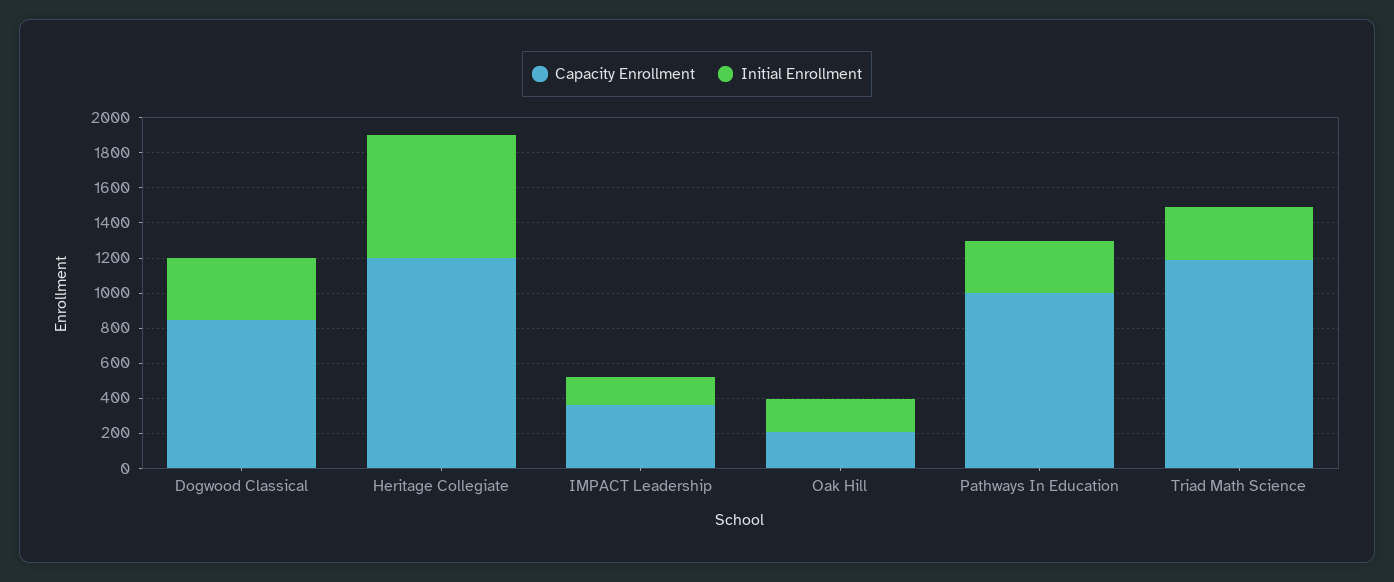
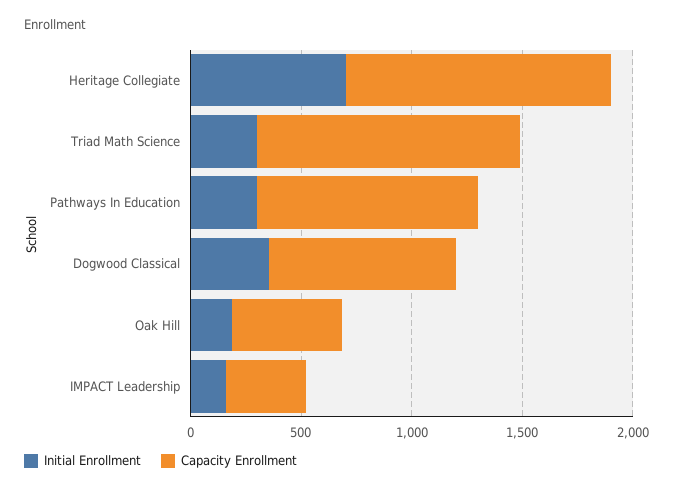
Capacity Enrollment, Oak Hill: 200 -> 500

